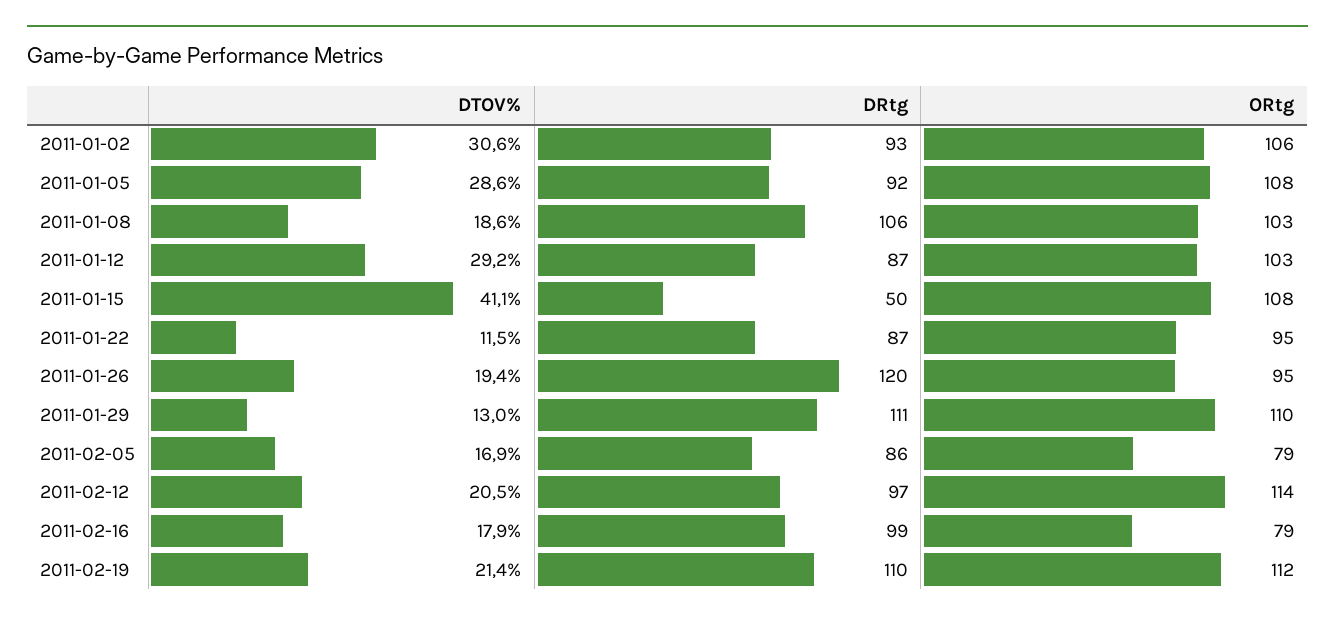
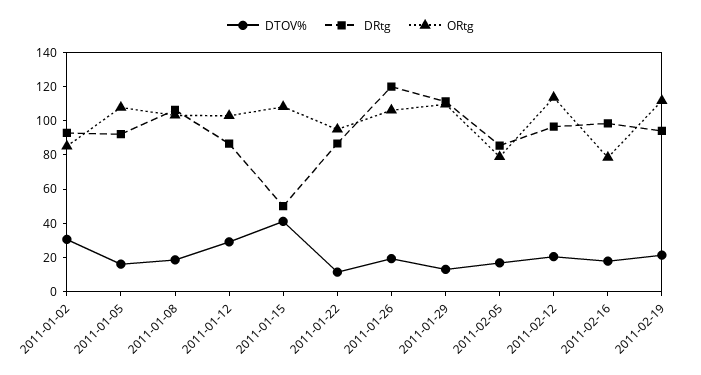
ORtg, 2011-01-02: 106 -> 85
DTOV%, 2011-01-05: 28.6 -> 15
ORtg, 2011-01-26: 95 -> 105
DRtg, 2011-02-19: 110 -> 95

